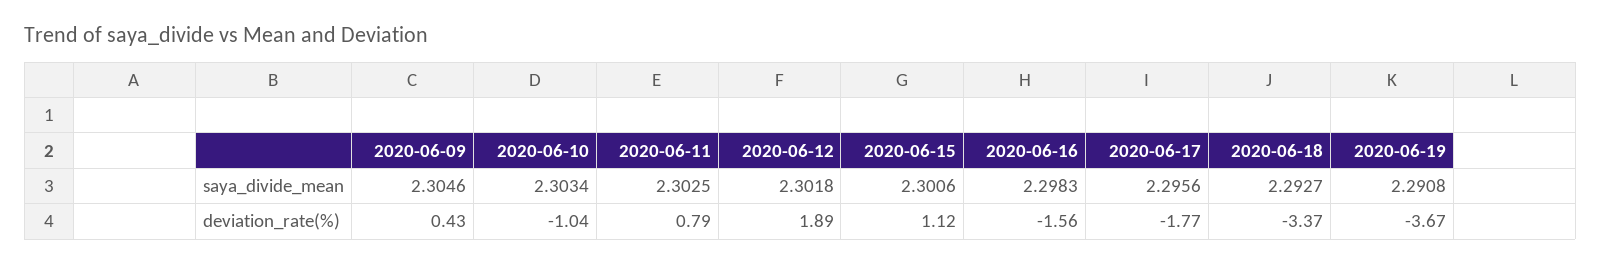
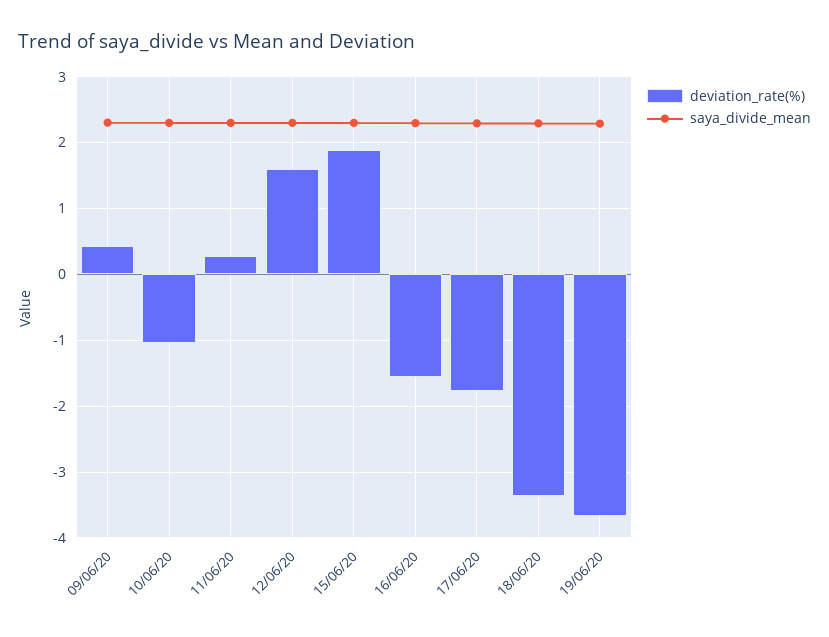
deviation_rate(%), 2020-06-11: 0.79 -> 0.3
deviation_rate(%), 2020-06-12: 1.89 -> 1.6
deviation_rate(%), 2020-06-15: 1.12 -> 1.9

